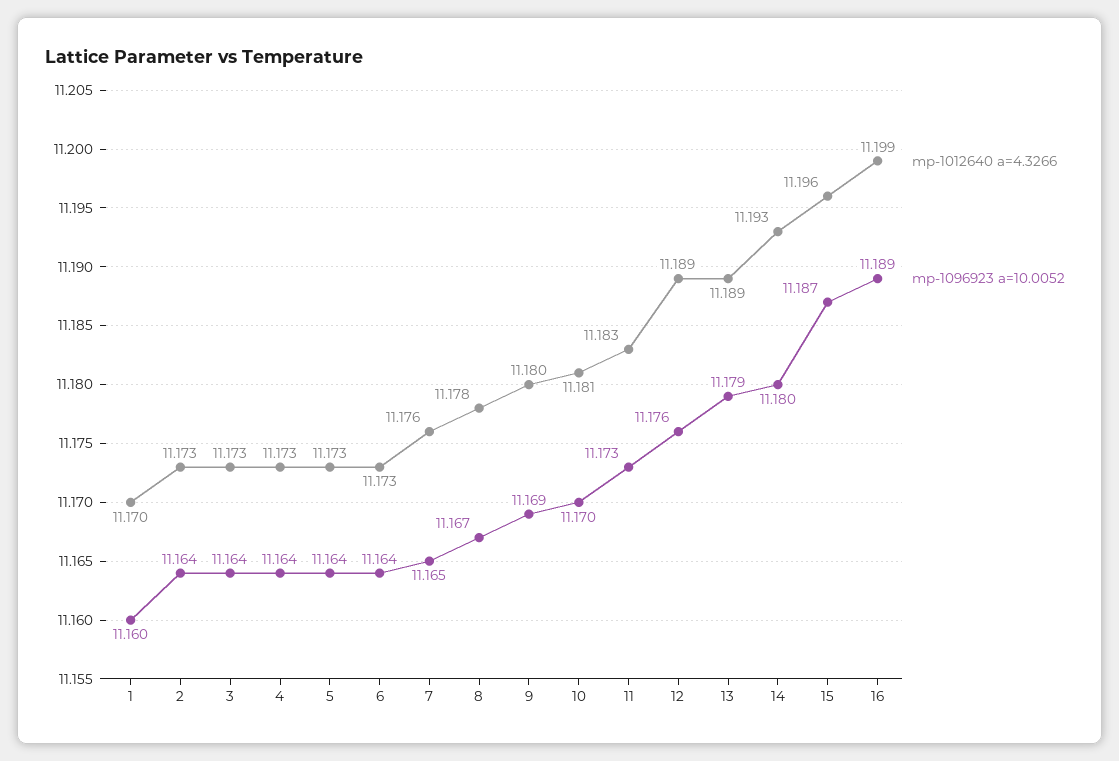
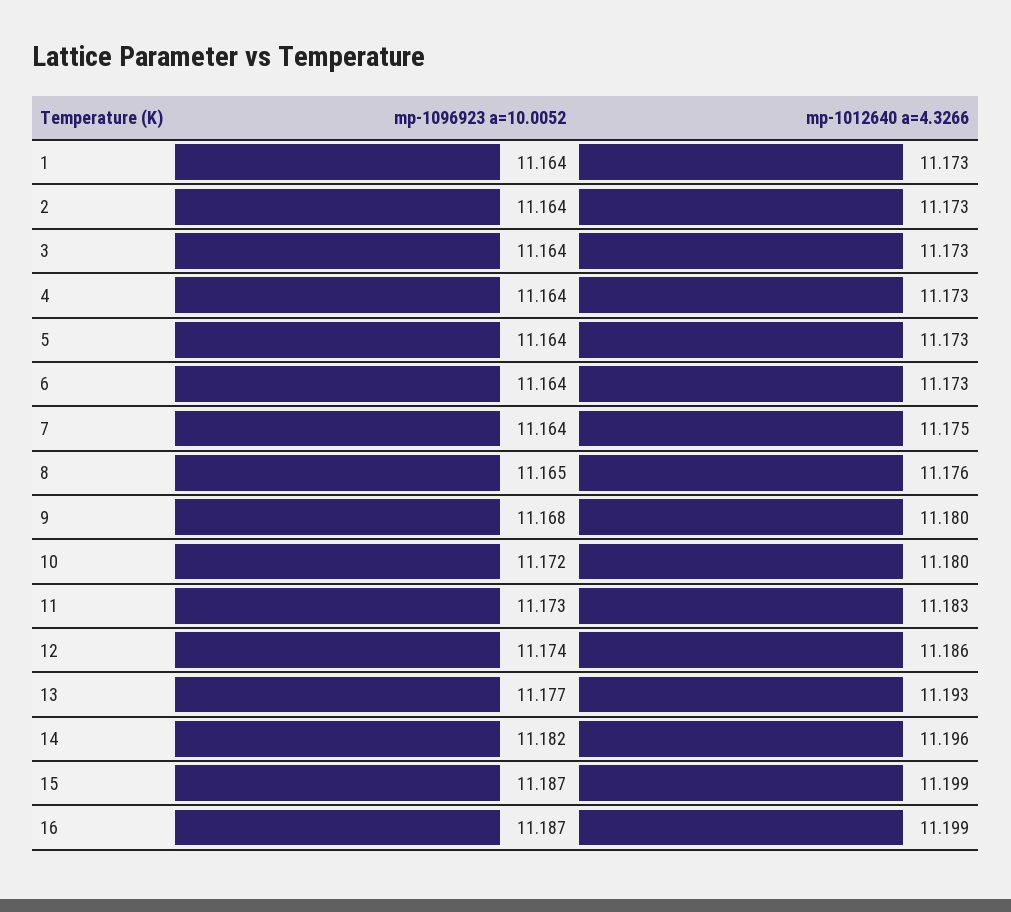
mp-1012640 a=4.3266, 1: 11.17 -> 11.173
mp-1096923 a=10.0052, 1: 11.16 -> 11.164
mp-1012640 a=4.3266, 7: 11.176 -> 11.175
mp-1096923 a=10.0052, 7: 11.165 -> 11.164
mp-1012640 a=4.3266, 8: 11.178 -> 11.176
mp-1096923 a=10.0052, 8: 11.167 -> 11.165
mp-1096923 a=10.0052, 9: 11.169 -> 11.168
mp-1012640 a=4.3266, 10: 11.181 -> 11.18
mp-1096923 a=10.0052, 10: 11.17 -> 11.172
mp-1012640 a=4.3266, 12: 11.189 -> 11.186
mp-1096923 a=10.0052, 12: 11.176 -> 11.174
mp-1012640 a=4.3266, 13: 11.189 -> 11.193
mp-1096923 a=10.0052, 13: 11.179 -> 11.177
mp-1012640 a=4.3266, 14: 11.193 -> 11.196
mp-1096923 a=10.0052, 14: 11.18 -> 11.182
mp-1012640 a=4.3266, 15: 11.196 -> 11.199
mp-1096923 a=10.0052, 16: 11.189 -> 11.187

